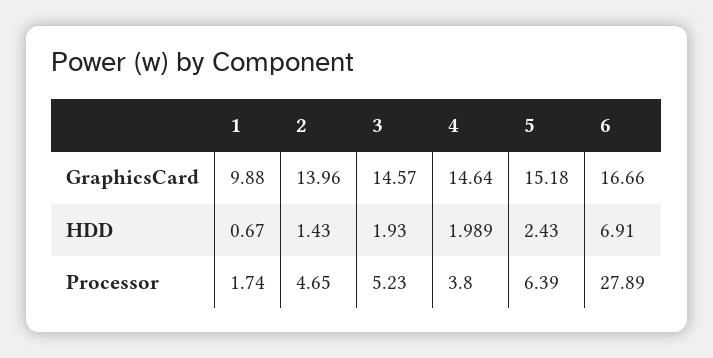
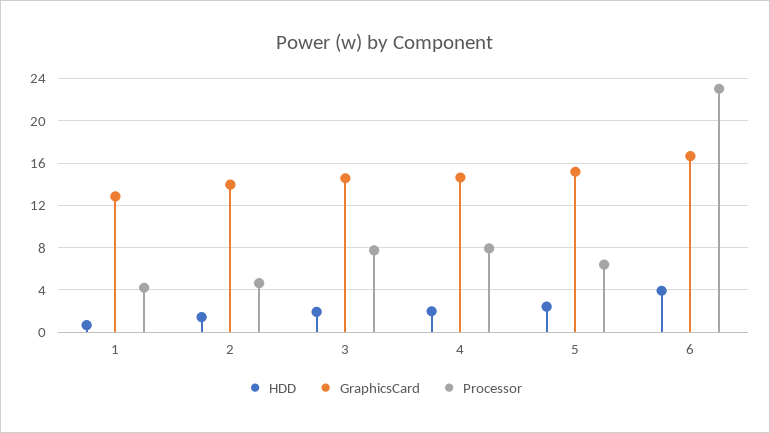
GraphicsCard, 1: 9.88 -> 13
HDD, 6: 6.91 -> 4
Processor, 1: 1.74 -> 4
Processor, 3: 5.23 -> 8
Processor, 4: 3.8 -> 8
Processor, 6: 27.89 -> 23

